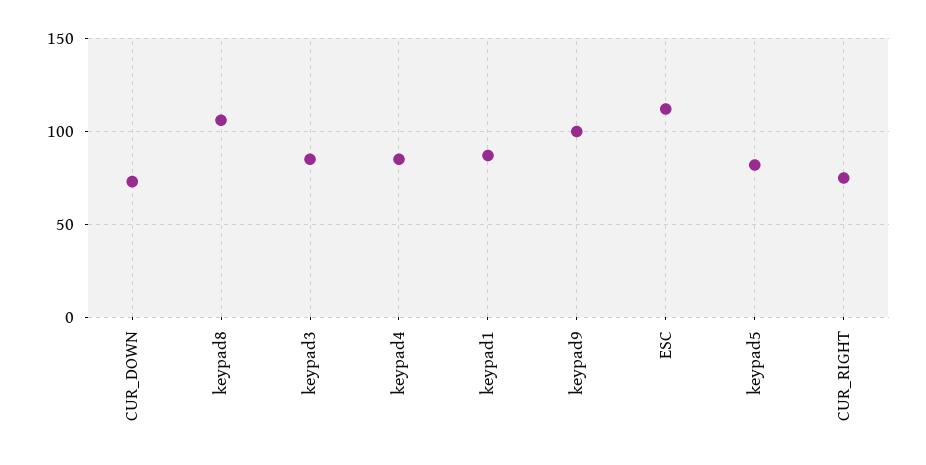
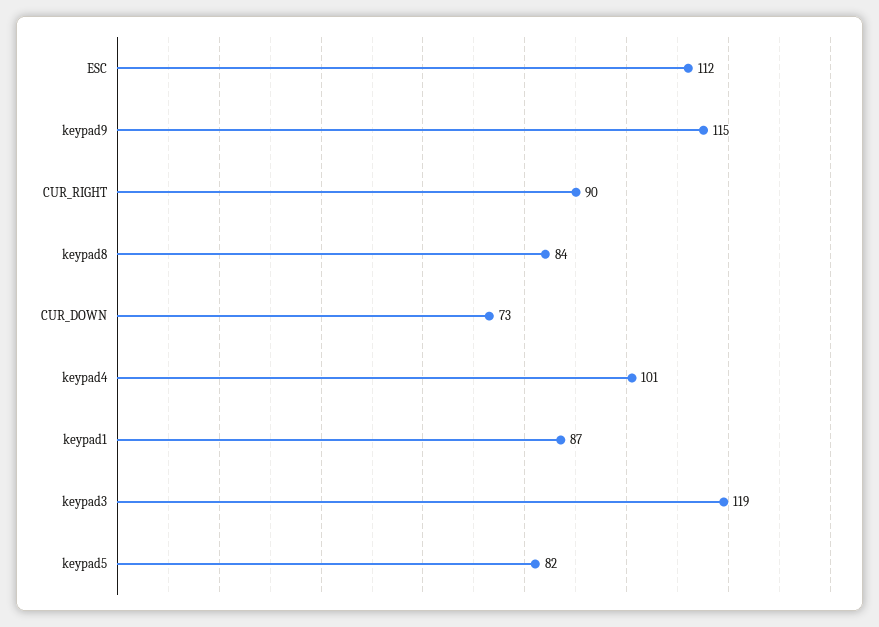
keypad8: 105 -> 84
keypad3: 85 -> 119
keypad4: 85 -> 101
keypad9: 100 -> 115
CUR_RIGHT: 75 -> 90

